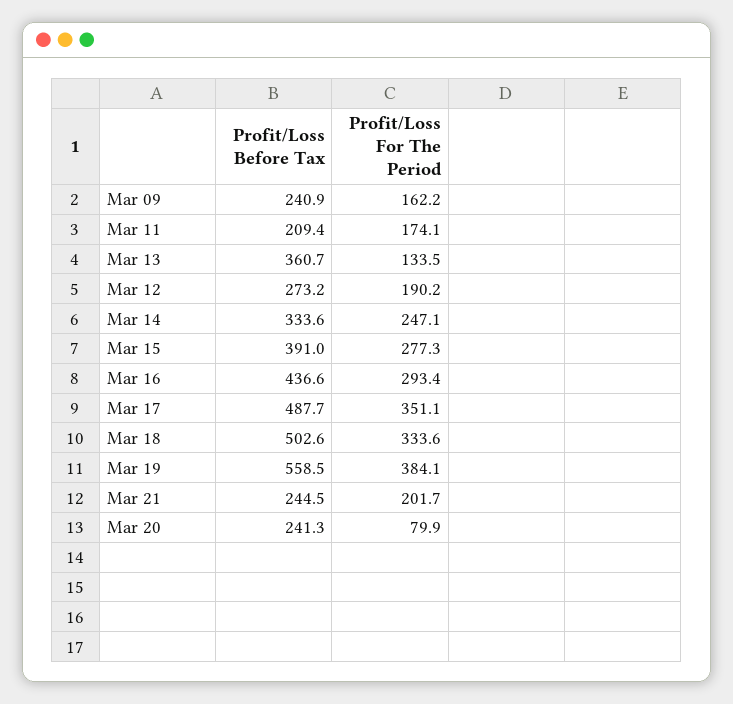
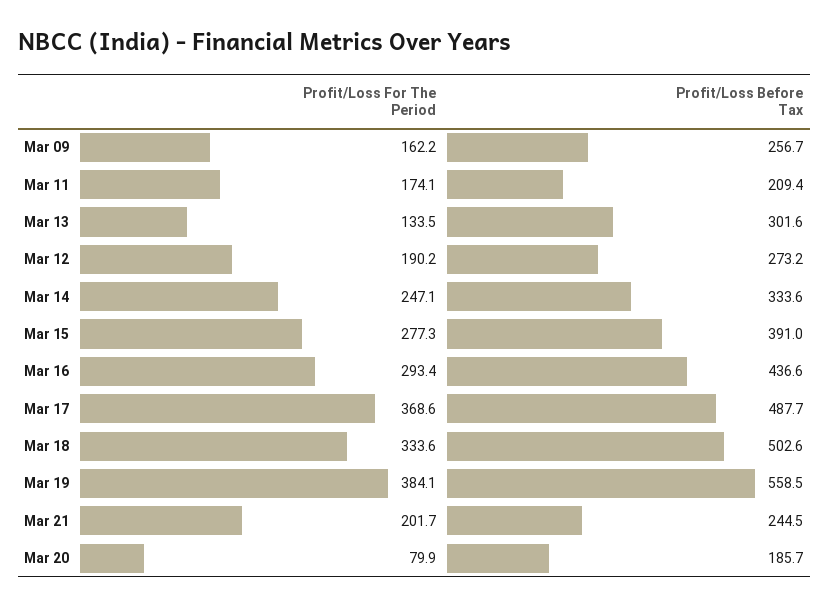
Profit/Loss Before Tax, Mar 09: 240.9 -> 256.7
Profit/Loss Before Tax, Mar 13: 360.7 -> 301.6
Profit/Loss For The Period, Mar 17: 351.1 -> 368.6
Profit/Loss Before Tax, Mar 20: 241.3 -> 185.7

